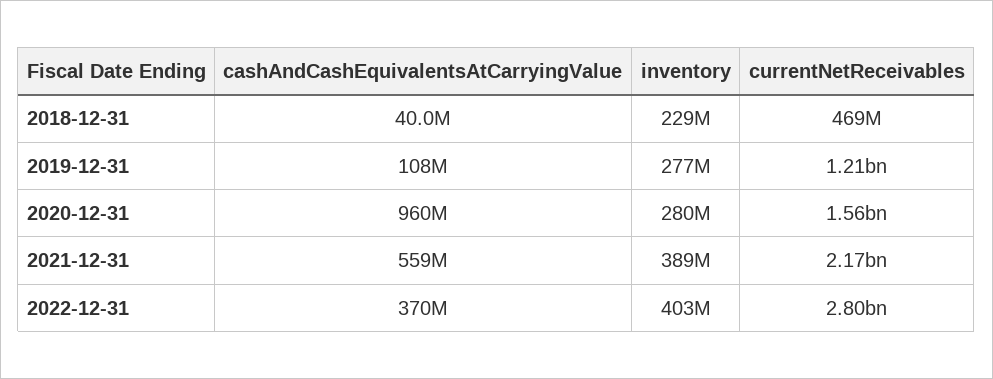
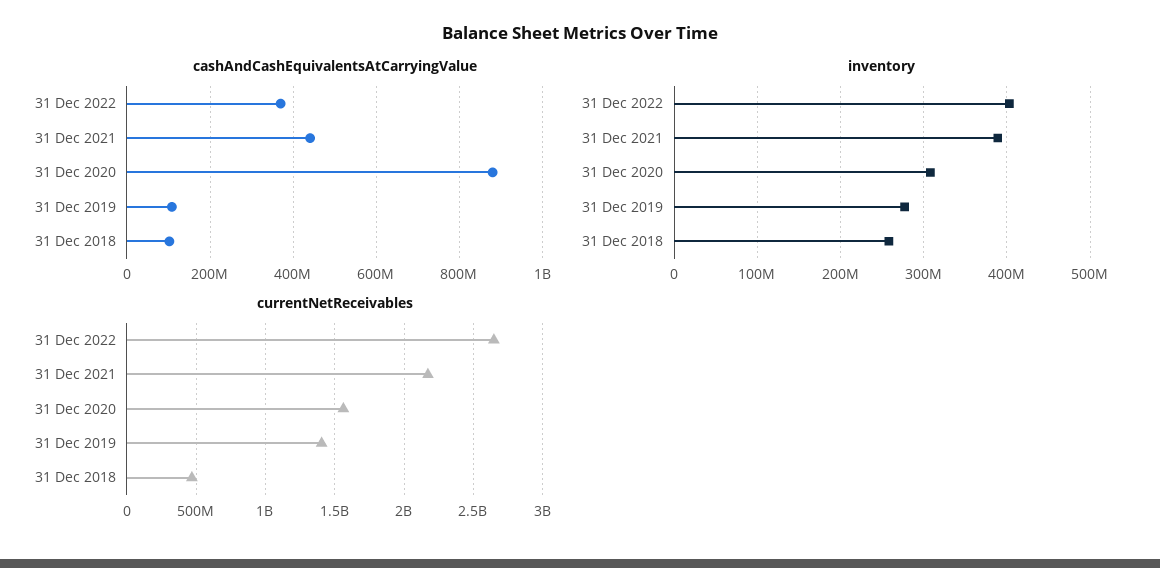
cashAndCashEquivalentsAtCarryingValue, 2018-12-31: 40000000 -> 100000000
inventory, 2018-12-31: 229000000 -> 260000000
currentNetReceivables, 2019-12-31: 1210000000 -> 1400000000
cashAndCashEquivalentsAtCarryingValue, 2020-12-31: 960000000 -> 880000000
inventory, 2020-12-31: 280000000 -> 310000000
cashAndCashEquivalentsAtCarryingValue, 2021-12-31: 559000000 -> 440000000
currentNetReceivables, 2022-12-31: 2800000000 -> 2650000000

